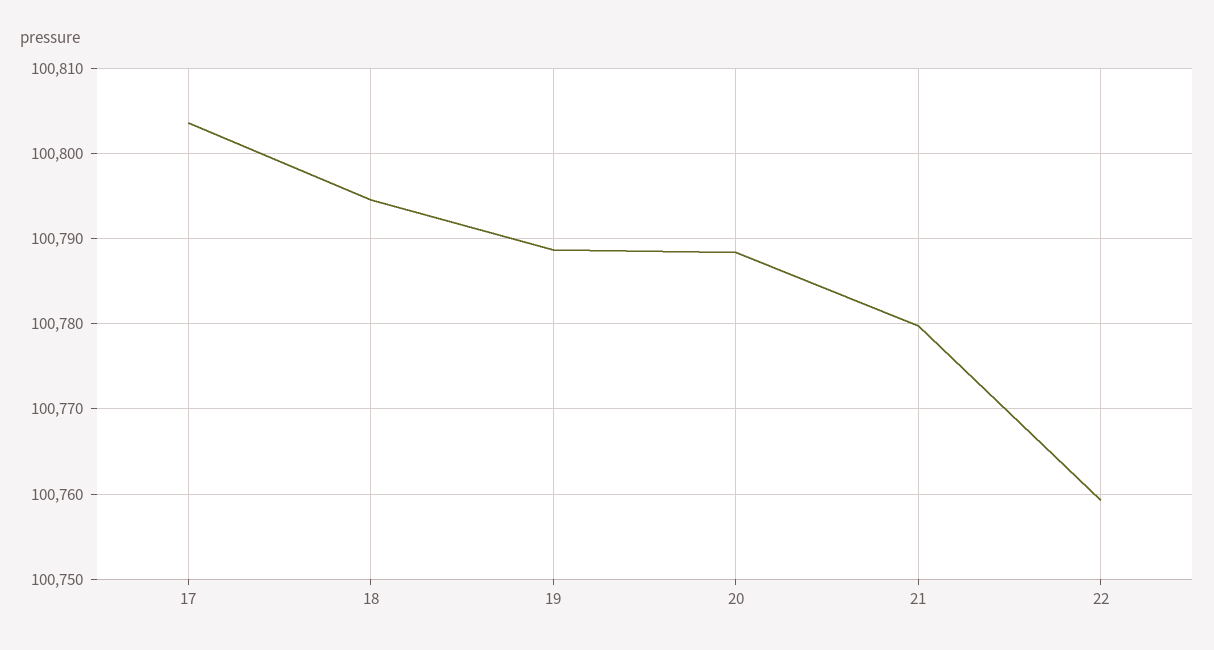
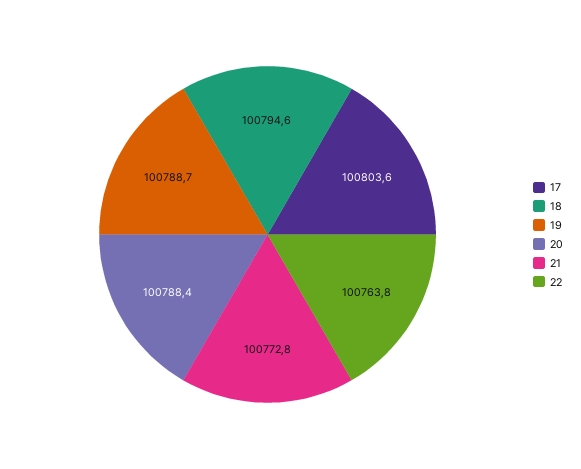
21: 100780 -> 100772.8
22: 100759 -> 100763.8

